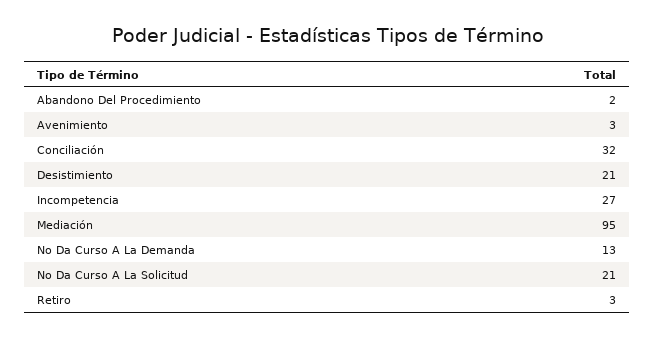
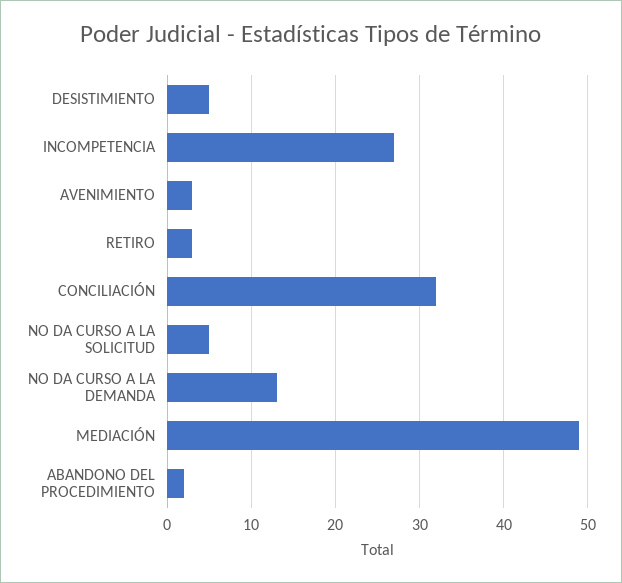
Desistimiento: 21 -> 5
Mediación: 95 -> 49
No Da Curso A La Solicitud: 21 -> 5

